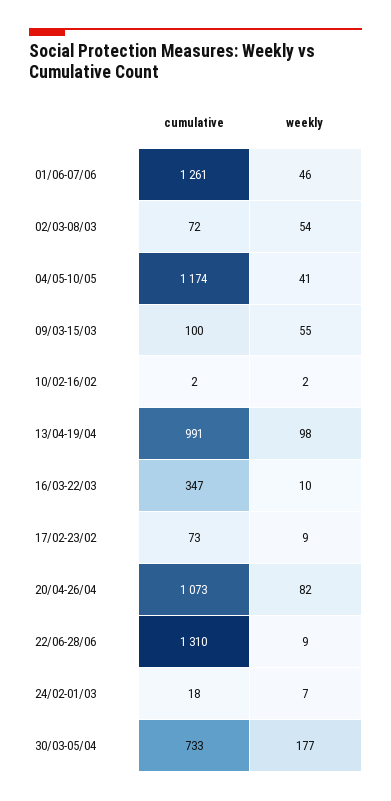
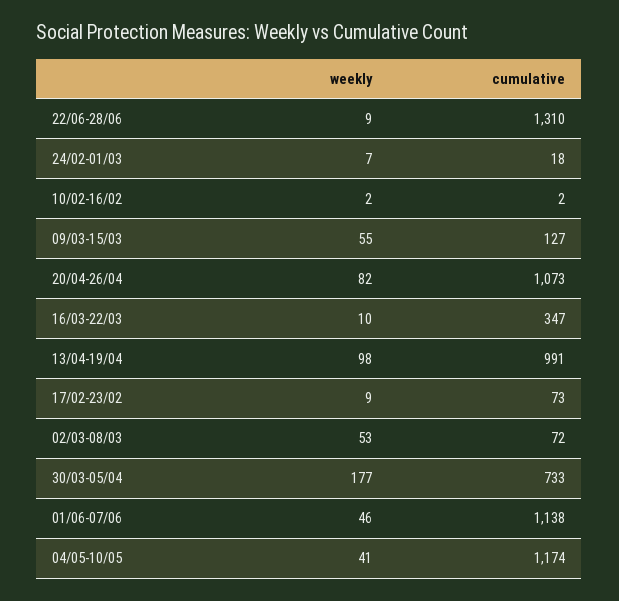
cumulative, 01/06-07/06: 1261 -> 1138
weekly, 02/03-08/03: 54 -> 53
cumulative, 09/03-15/03: 100 -> 127

